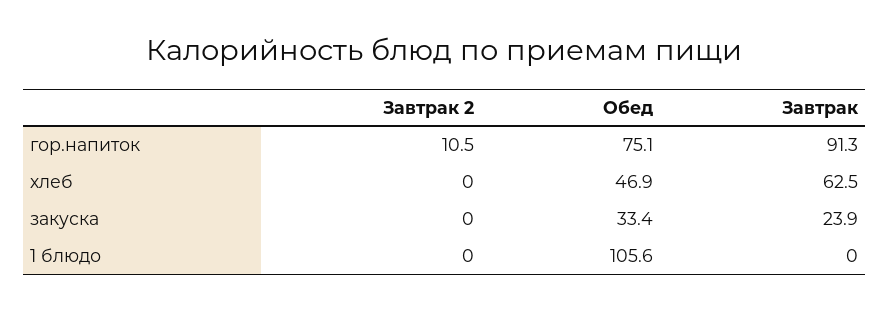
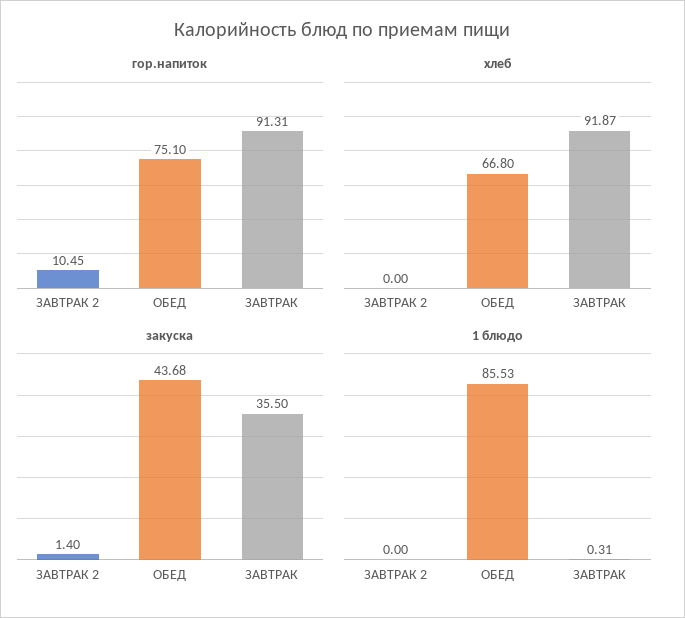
хлеб, Обед: 46.9 -> 66.8
хлеб, Завтрак: 62.5 -> 91.87
закуска, Завтрак 2: 0 -> 1.4
закуска, Обед: 33.4 -> 43.68
закуска, Завтрак: 23.9 -> 35.5
1 блюдо, Обед: 105.6 -> 85.53
1 блюдо, Завтрак: 0 -> 0.31

